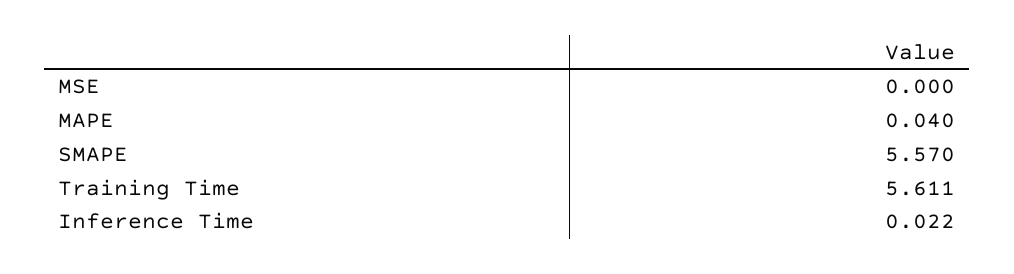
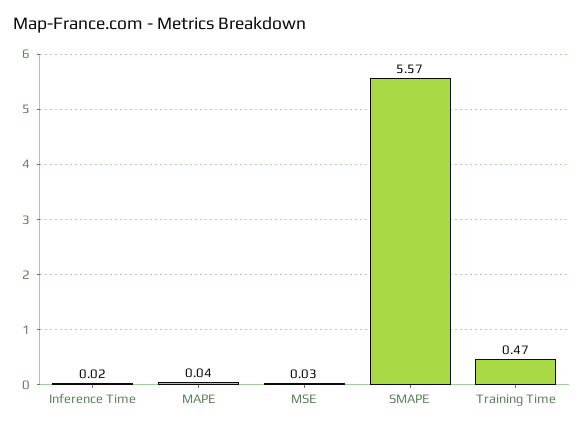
MSE: 0 -> 0.03
Training Time: 5.611 -> 0.47

